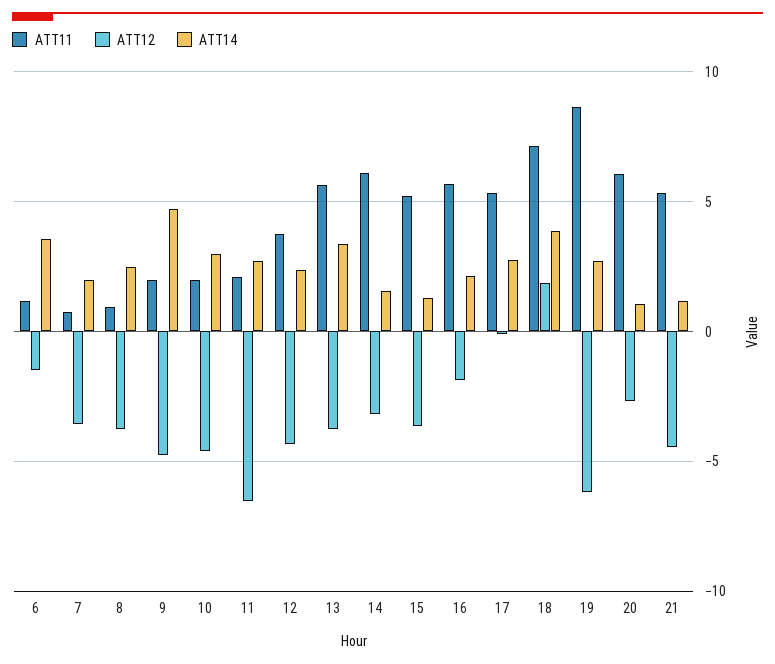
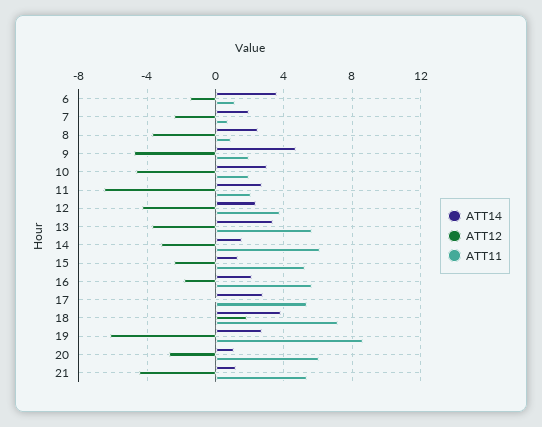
ATT12, 7: -3.5 -> -2.5
ATT12, 15: -3.5 -> -2.5

